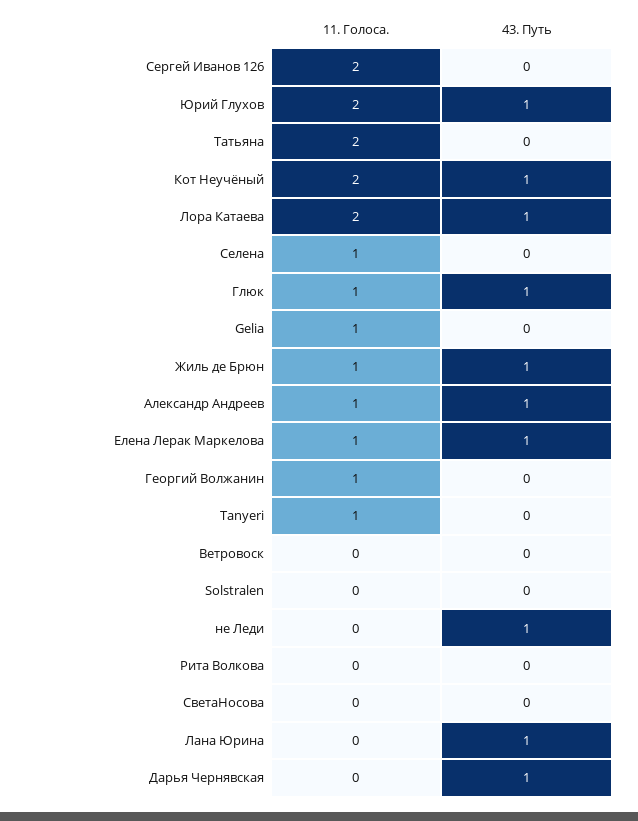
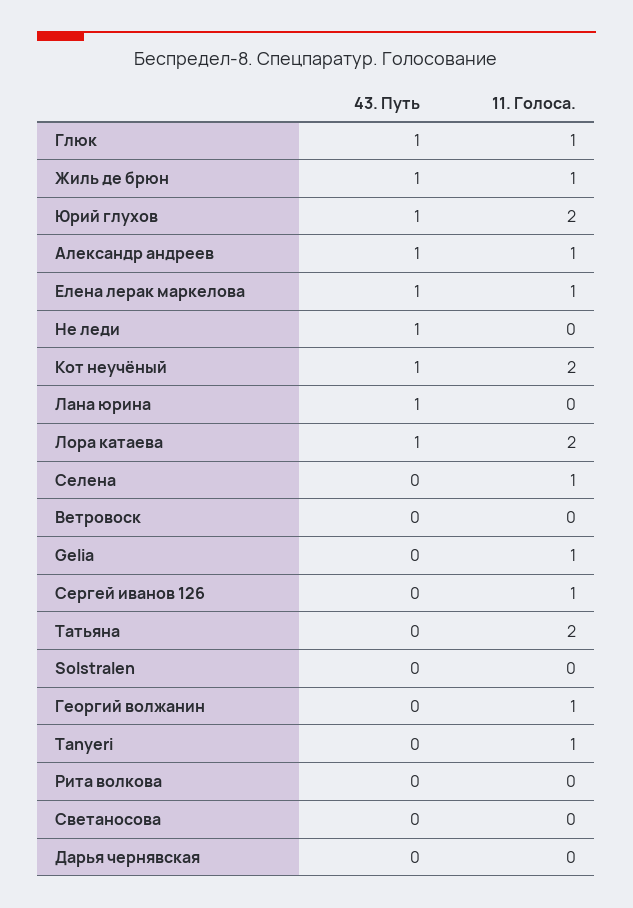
11. Голоса., Сергей Иванов 126: 2 -> 1
43. Путь, Дарья Чернявская: 1 -> 0

